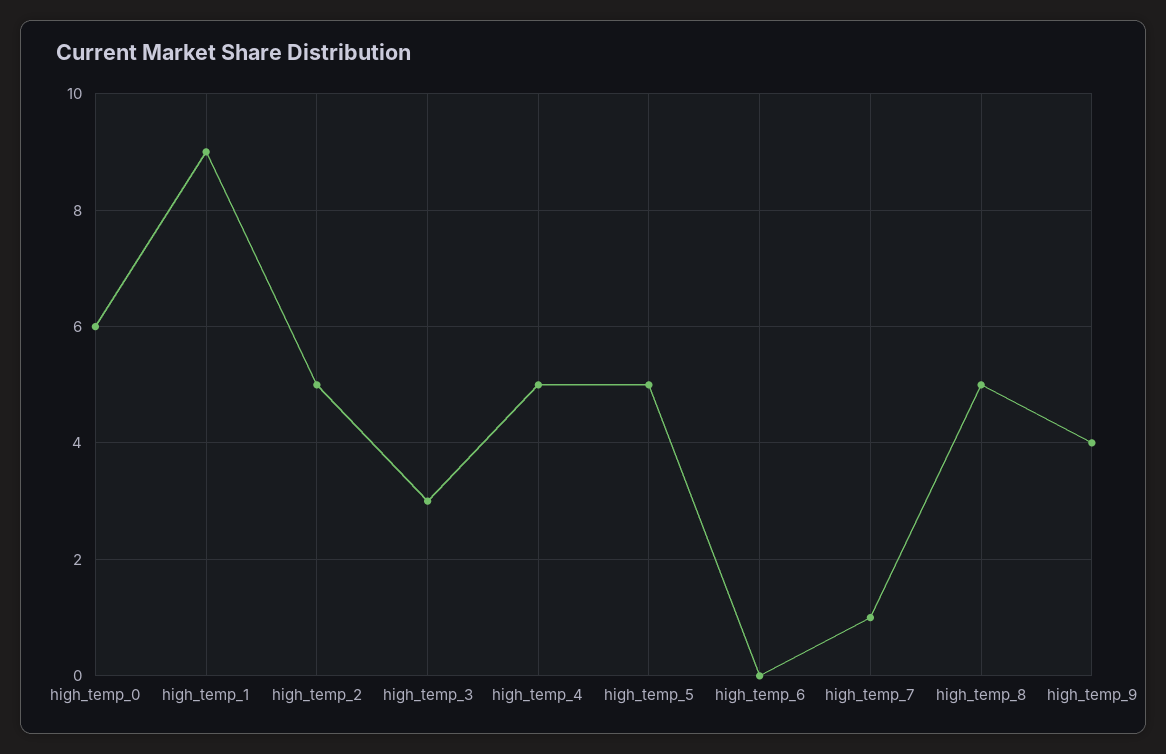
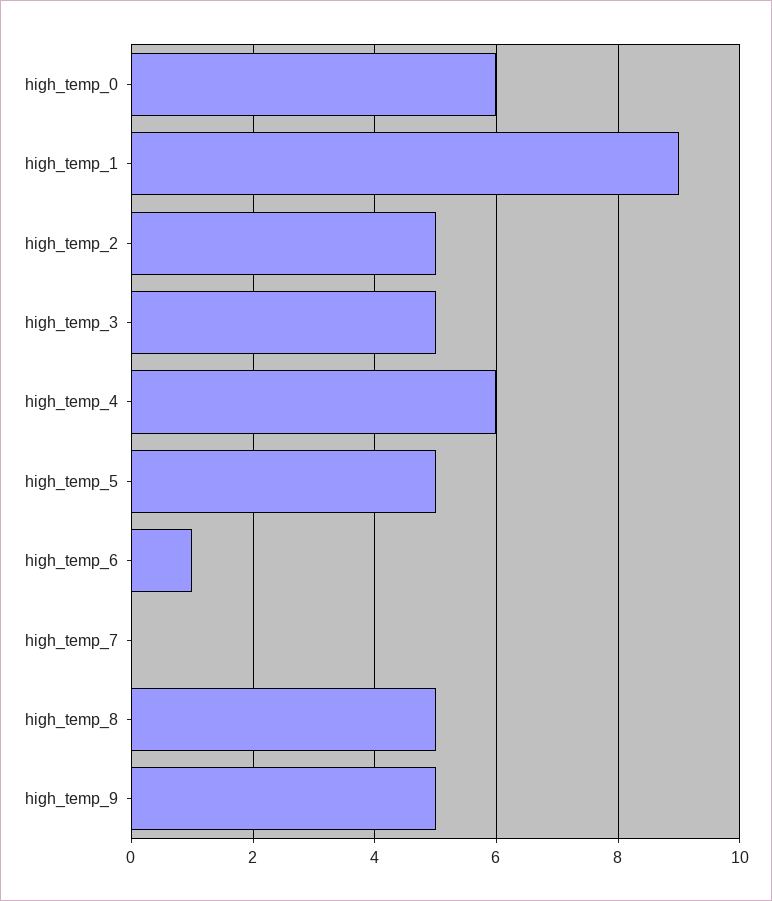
high_temp_3: 3 -> 5
high_temp_4: 5 -> 6
high_temp_6: 0 -> 1
high_temp_7: 1 -> 0
high_temp_9: 4 -> 5

